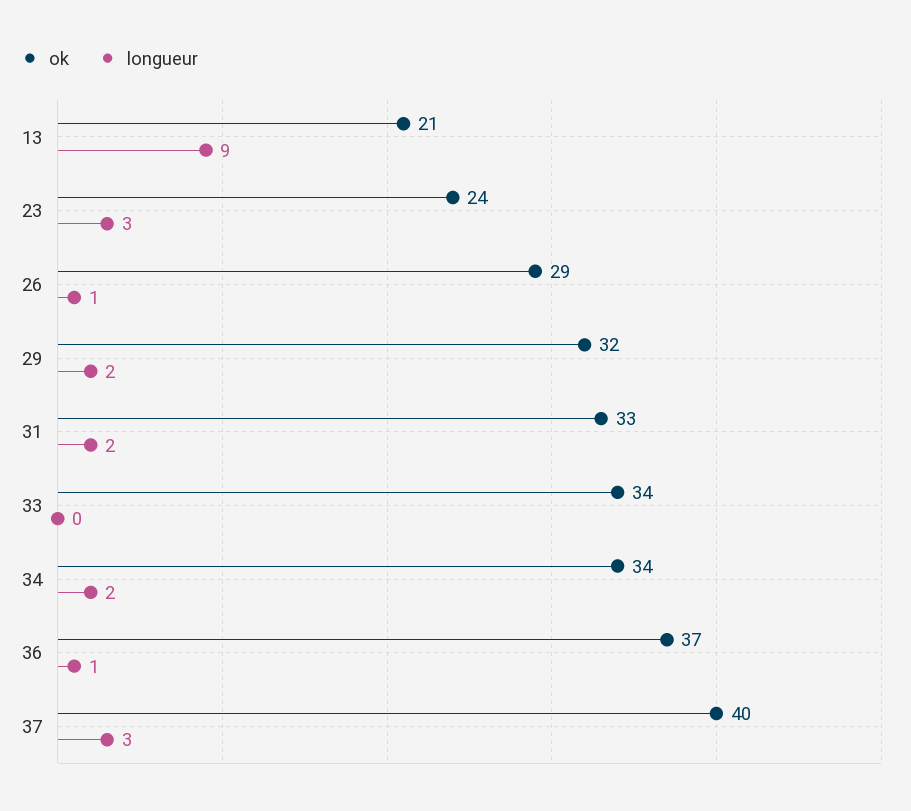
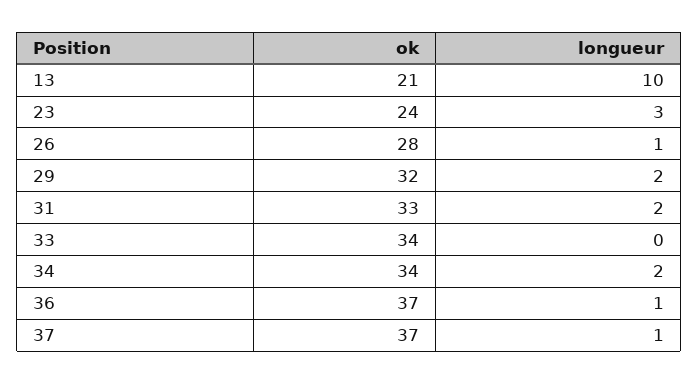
longueur, 13: 9 -> 10
ok, 26: 29 -> 28
ok, 37: 40 -> 37
longueur, 37: 3 -> 1

